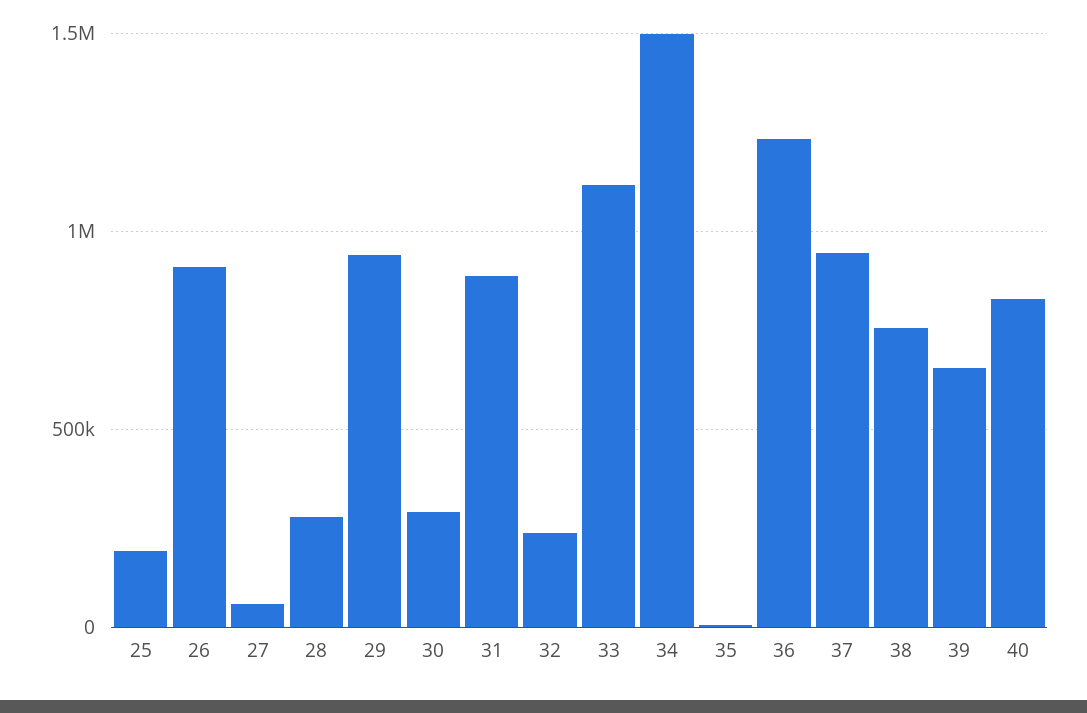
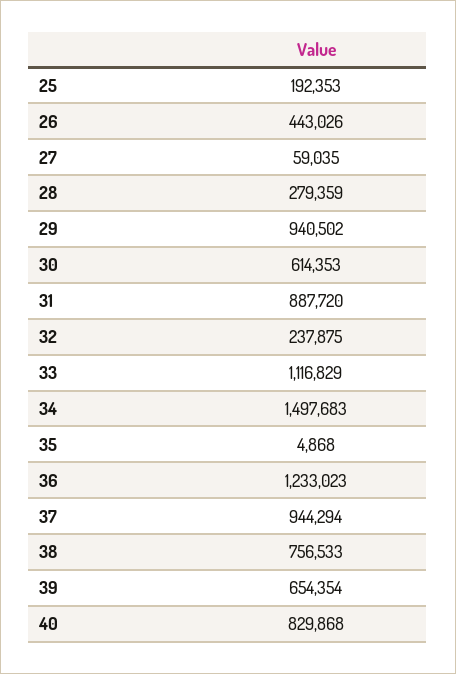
26: 900000 -> 443026
30: 300000 -> 614353

